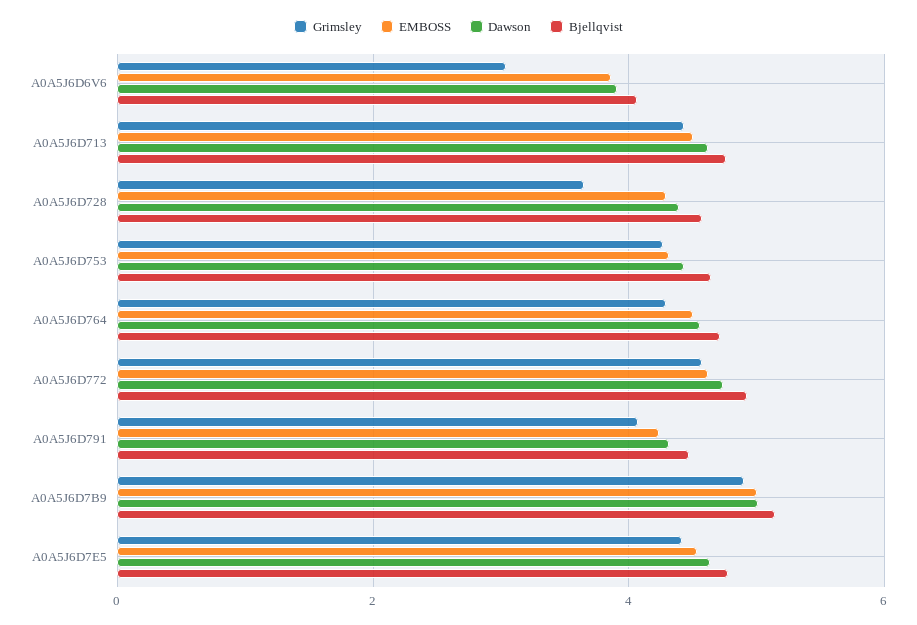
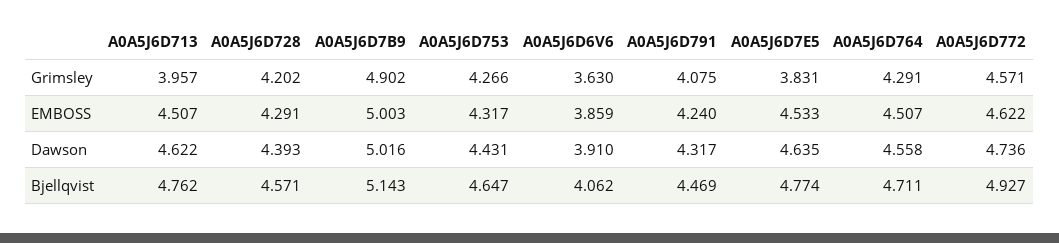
Grimsley, A0A5J6D6V6: 3 -> 3.63
Grimsley, A0A5J6D713: 4.4 -> 3.957
Grimsley, A0A5J6D728: 3.6 -> 4.202
Grimsley, A0A5J6D7E5: 4.4 -> 3.831

